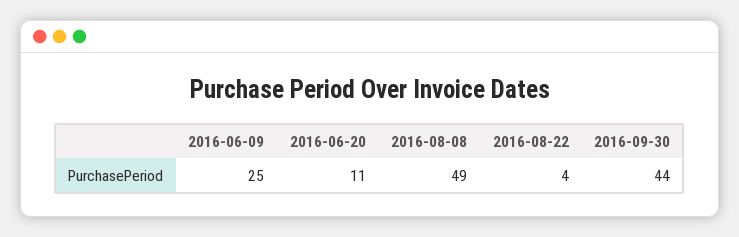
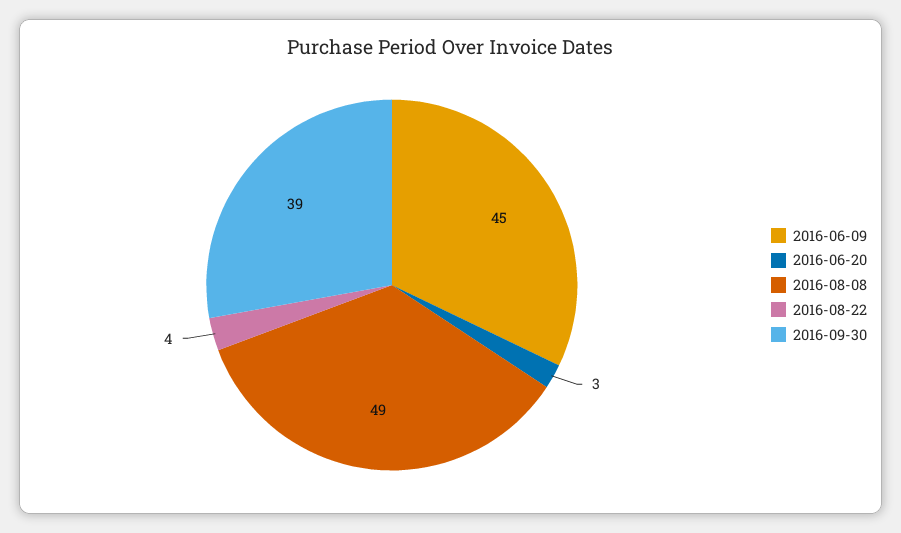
2016-06-09: 25 -> 45
2016-06-20: 11 -> 3
2016-09-30: 44 -> 39

